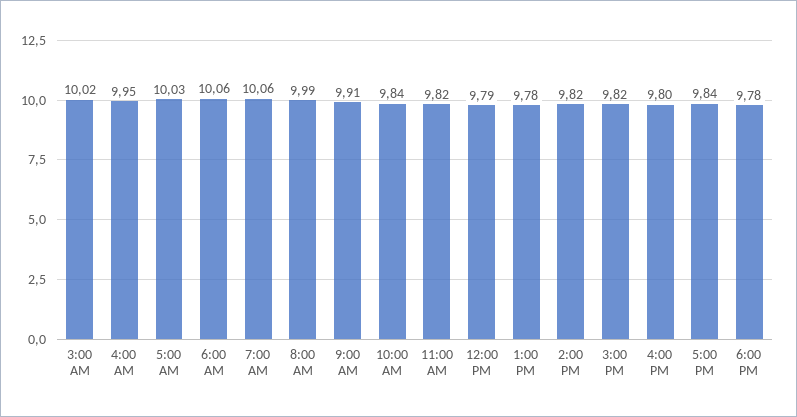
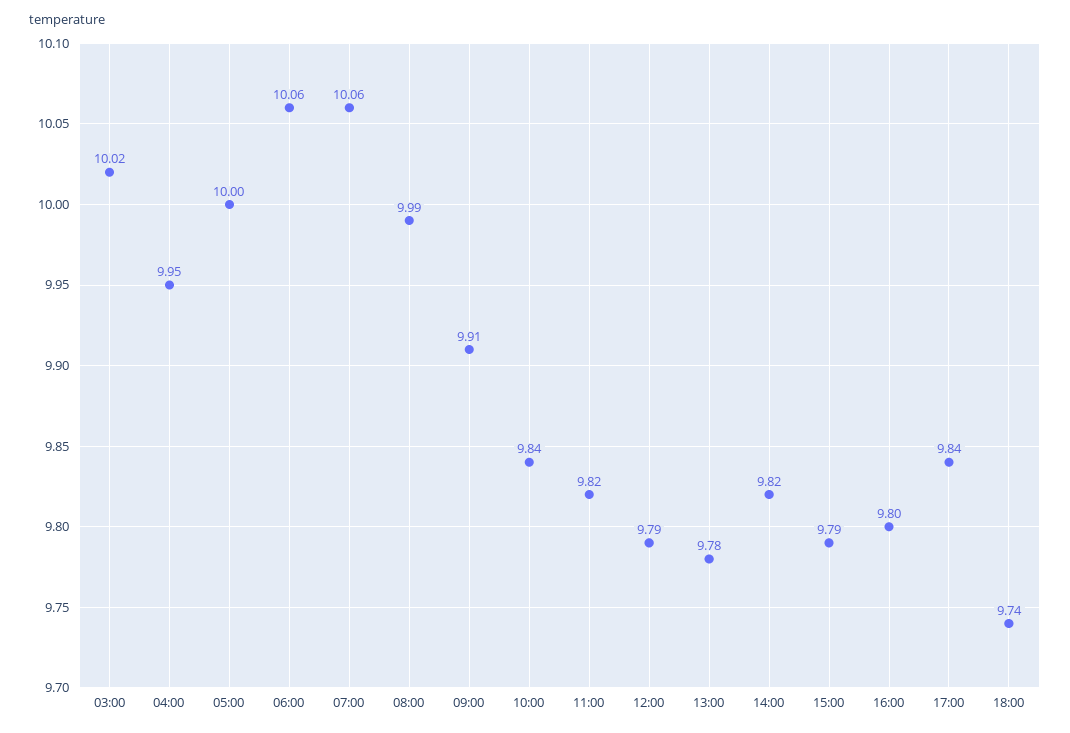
5:00 AM: 10.03 -> 10
3:00 PM: 9.82 -> 9.79
6:00 PM: 9.78 -> 9.74

